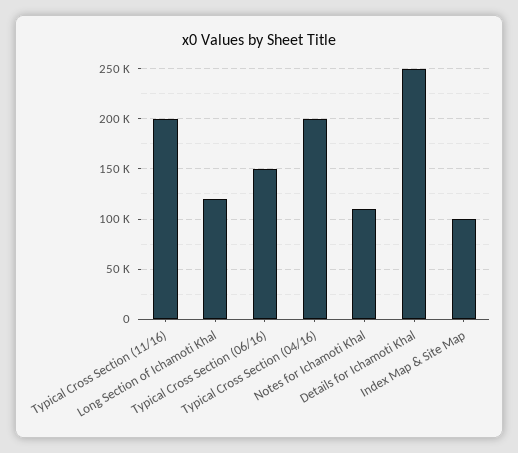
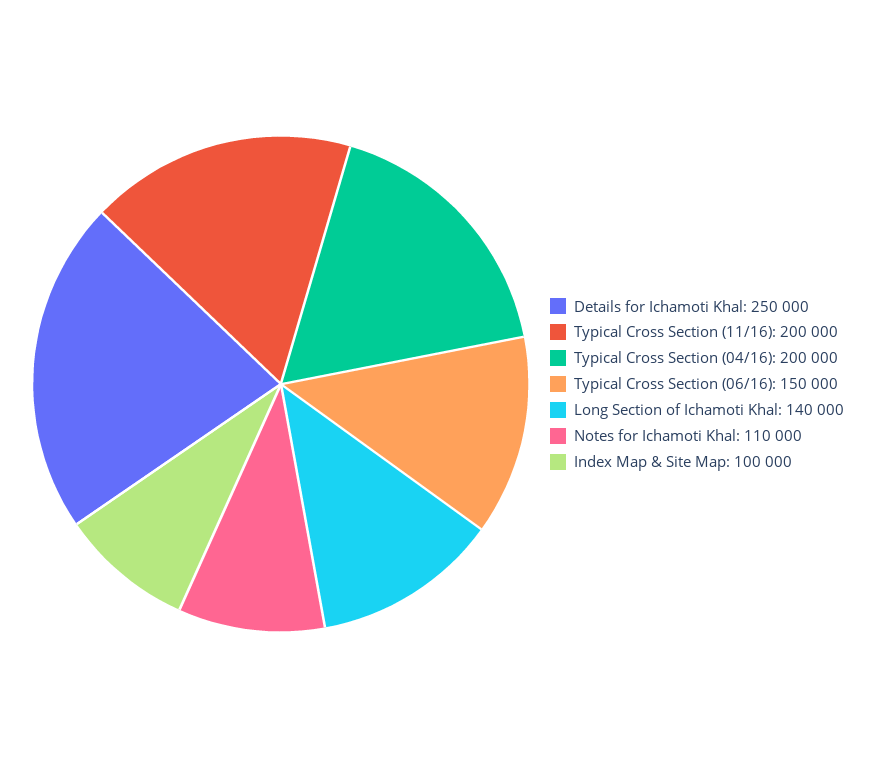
Long Section of Ichamoti Khal: 120000 -> 140000

